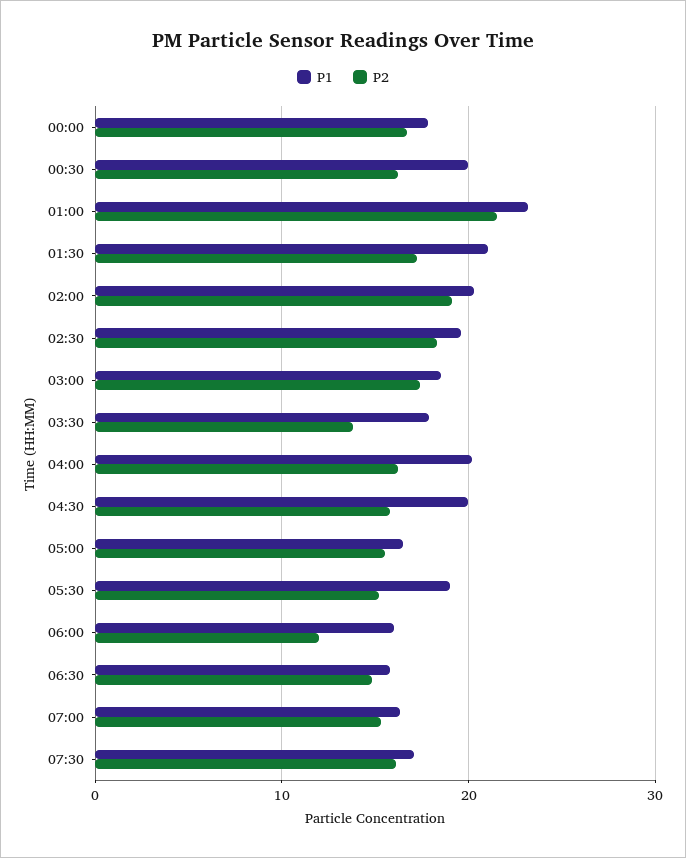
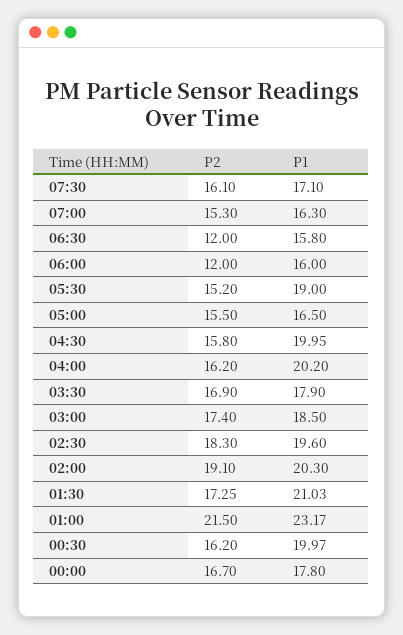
P2, 03:30: 14 -> 16.9
P2, 06:30: 15 -> 12

